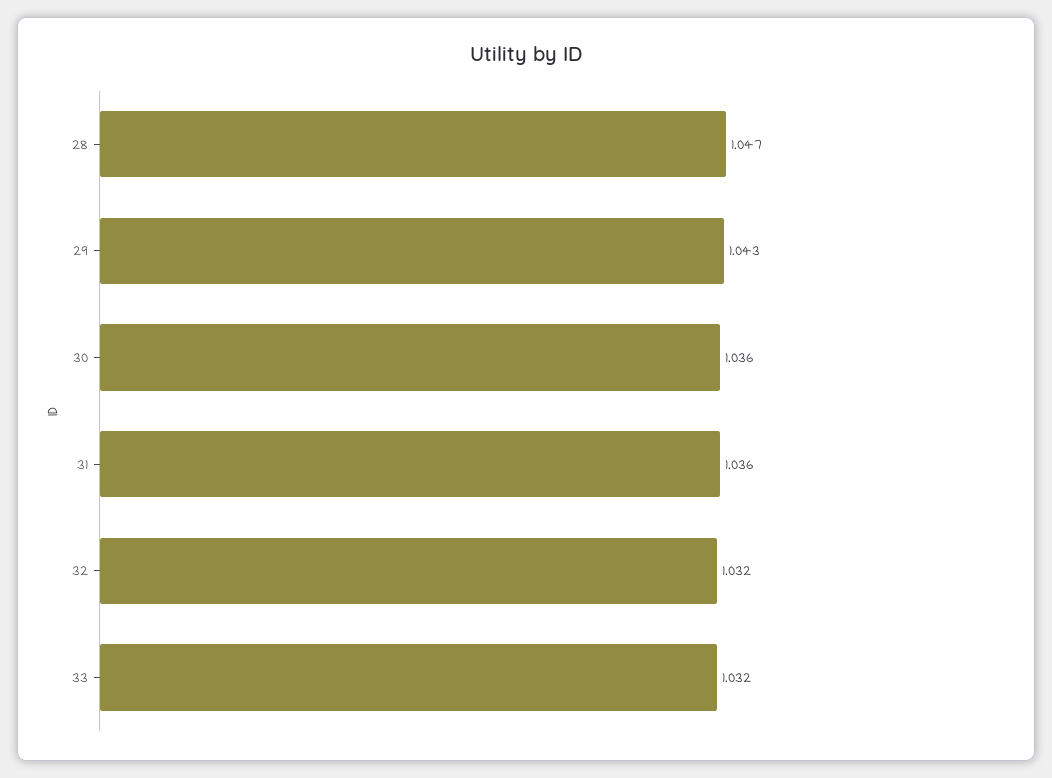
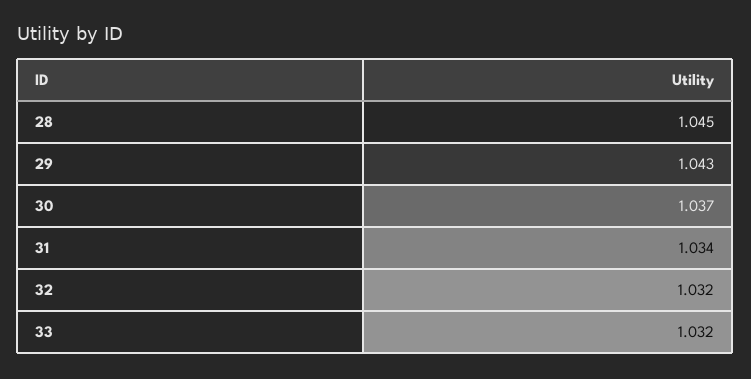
28: 1.047 -> 1.045
30: 1.036 -> 1.037
31: 1.036 -> 1.034

